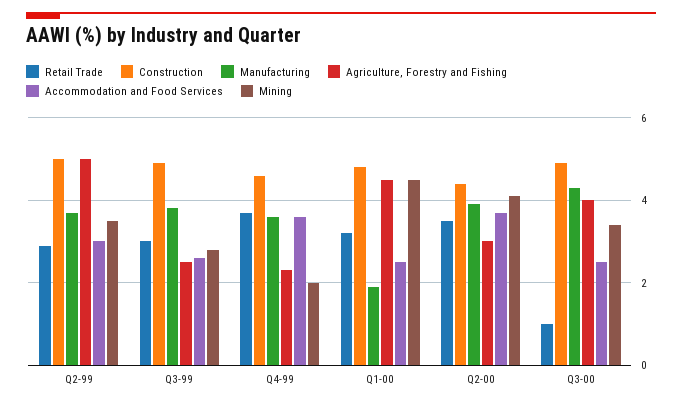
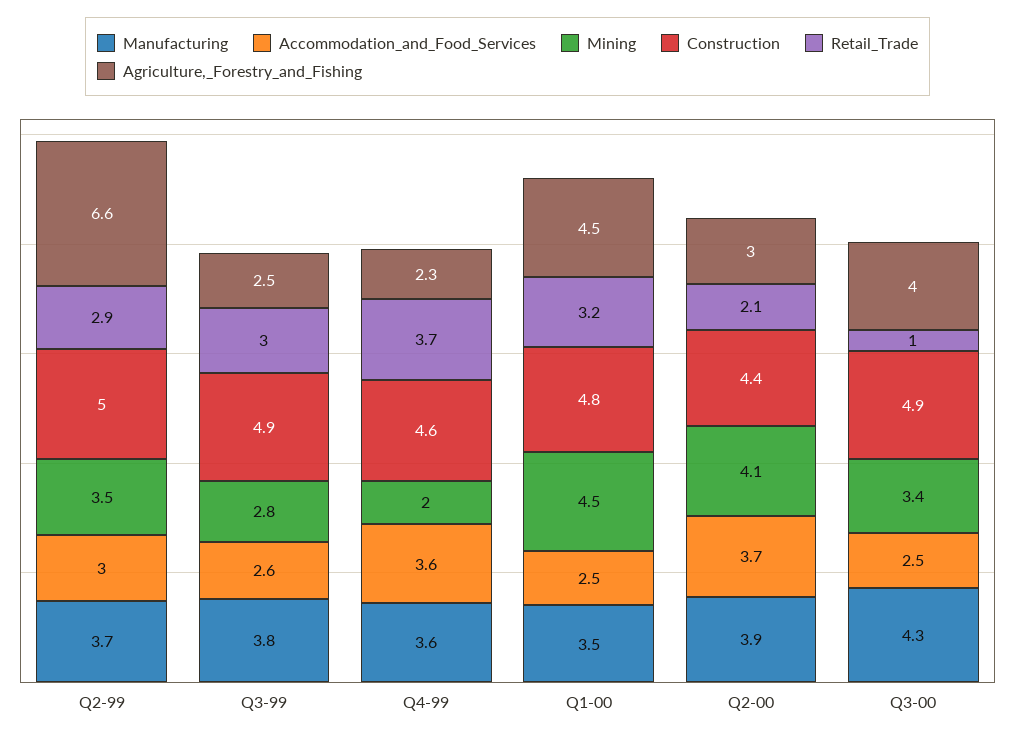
Agriculture, Forestry and Fishing, Q2-99: 5 -> 6.6
Manufacturing, Q1-00: 2 -> 3.5
Retail Trade, Q2-00: 3.5 -> 2.1

